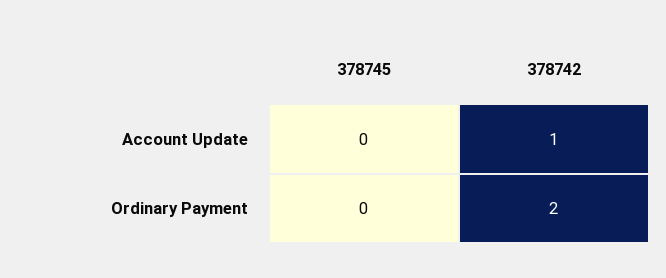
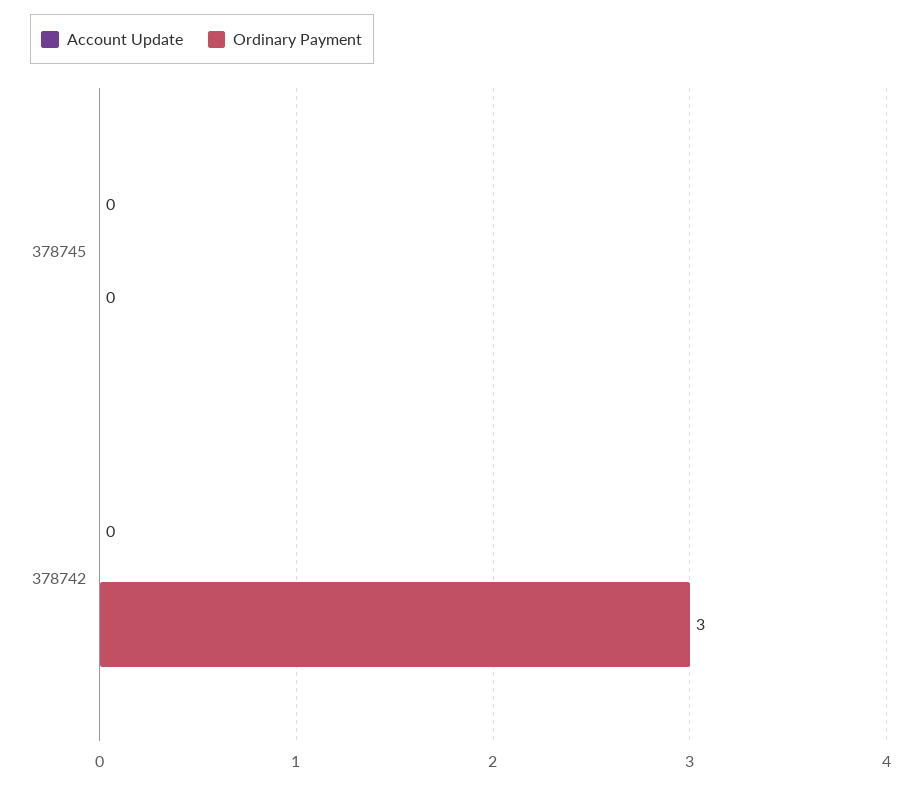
Account Update, 378742: 1 -> 0
Ordinary Payment, 378742: 2 -> 3

